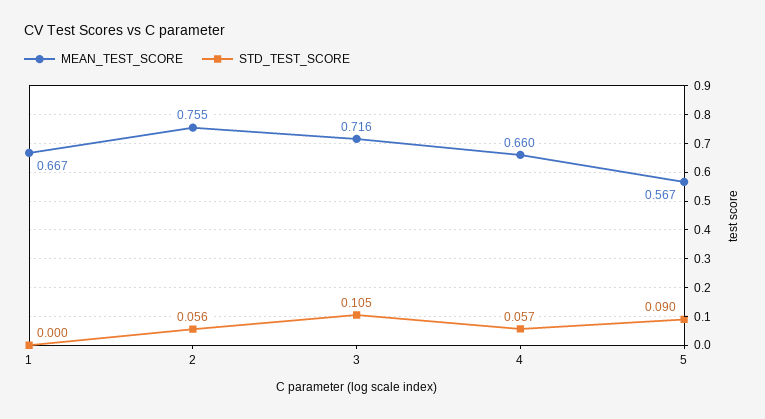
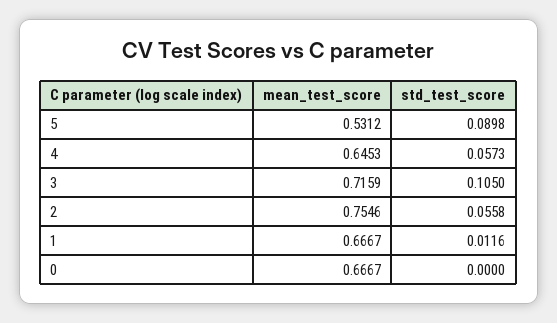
STD_TEST_SCORE, 1: 0 -> 0.0116
MEAN_TEST_SCORE, 4: 0.66 -> 0.6453
MEAN_TEST_SCORE, 5: 0.567 -> 0.5312
MEAN_TEST_SCORE, 0: none -> 0.6667
STD_TEST_SCORE, 0: none -> 0

